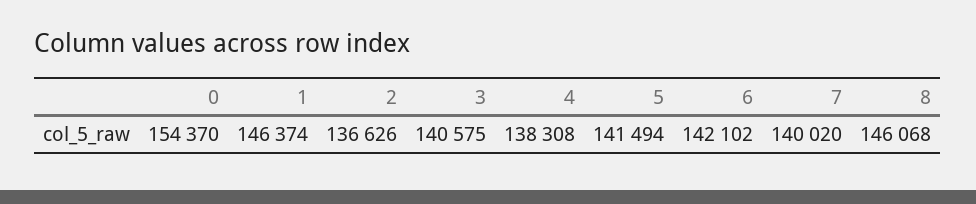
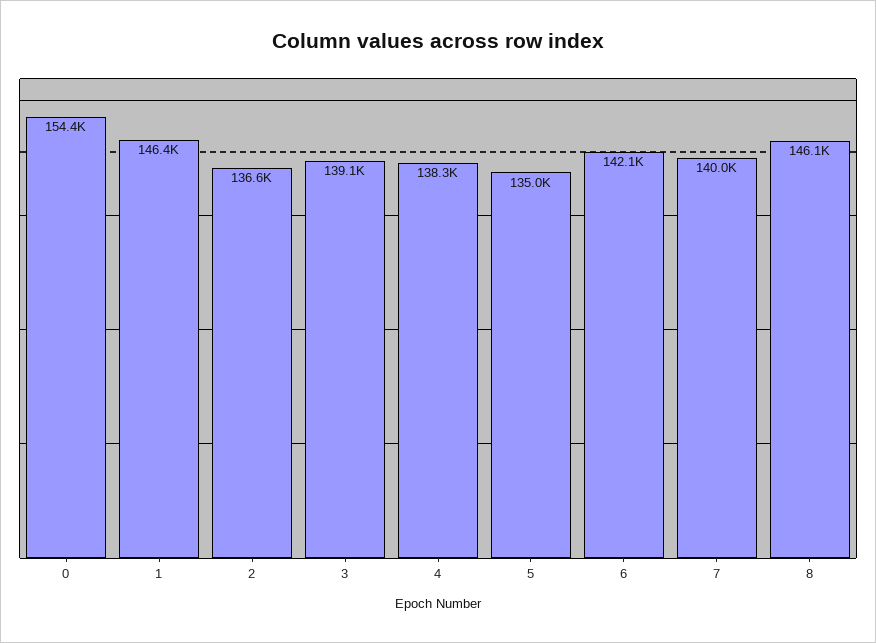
3: 140575 -> 139100
5: 141494 -> 135000

